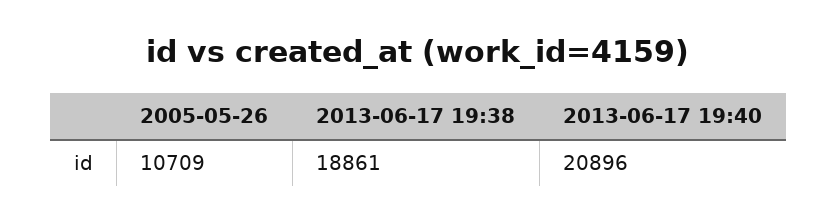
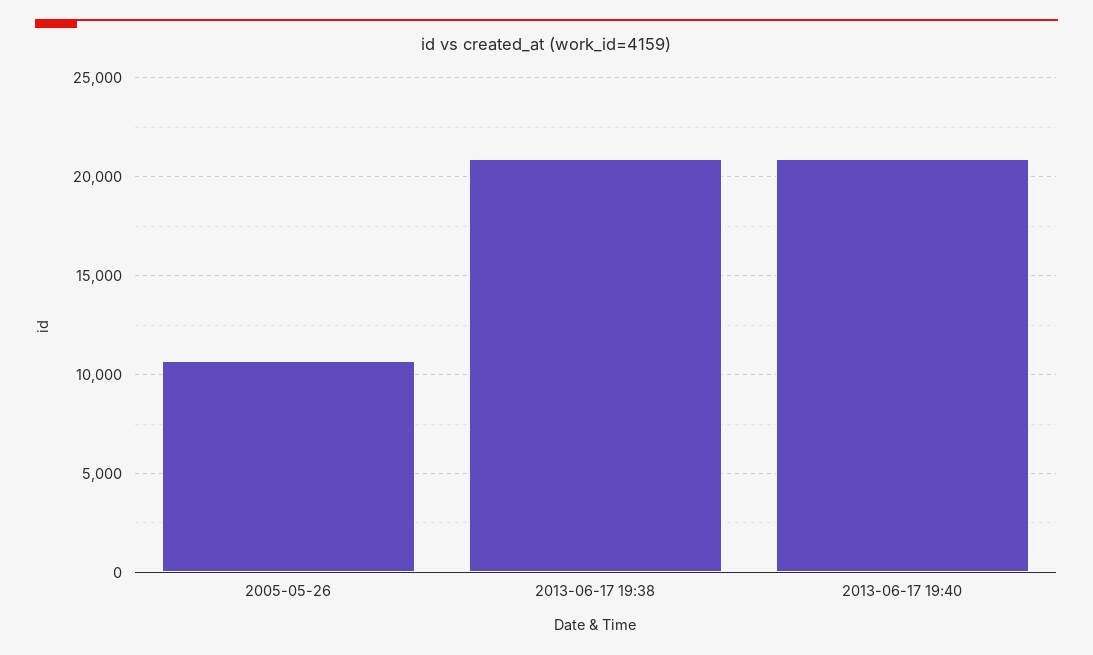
2013-06-17 19:38: 18861 -> 21000

